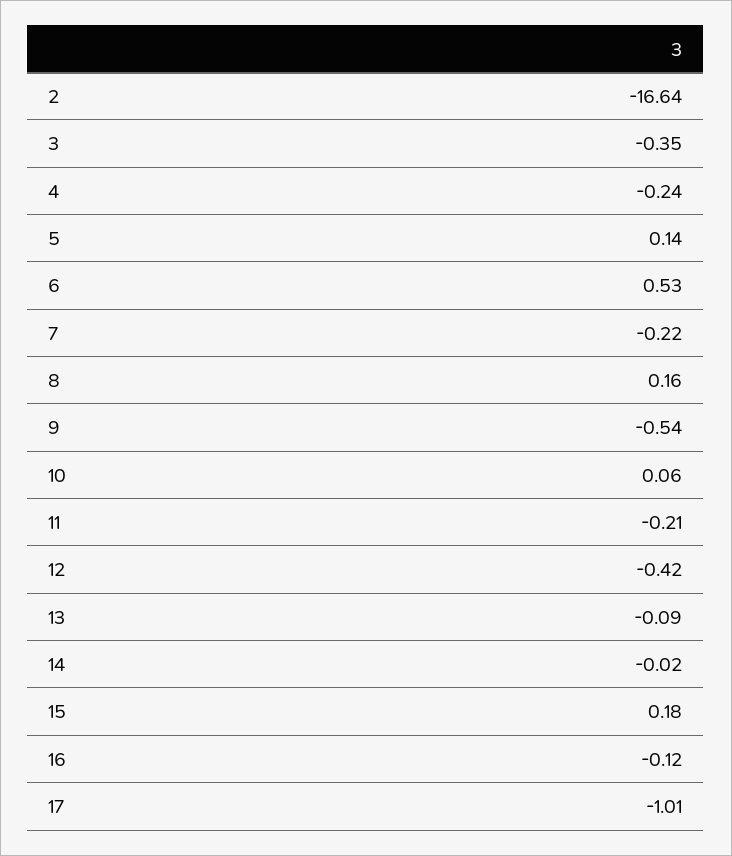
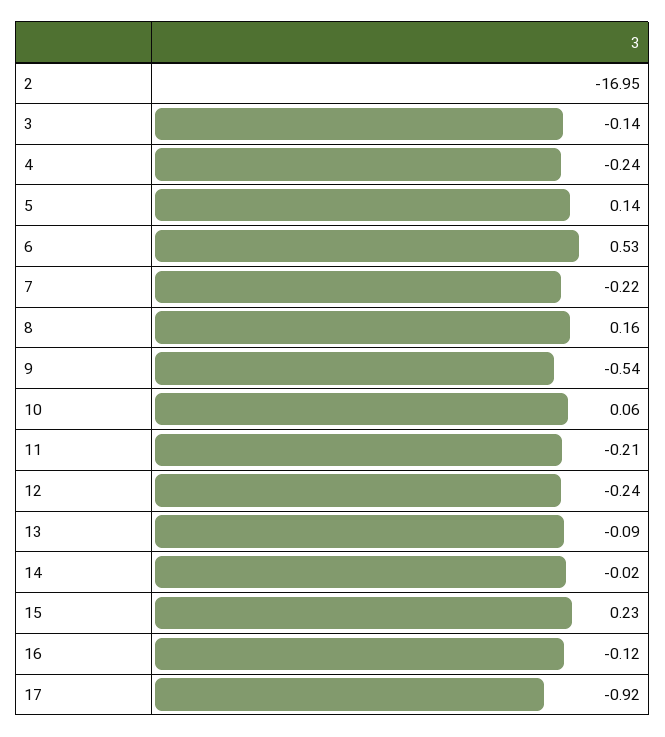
2: -16.64 -> -16.95
3: -0.35 -> -0.14
12: -0.42 -> -0.24
15: 0.18 -> 0.23
17: -1.01 -> -0.92

